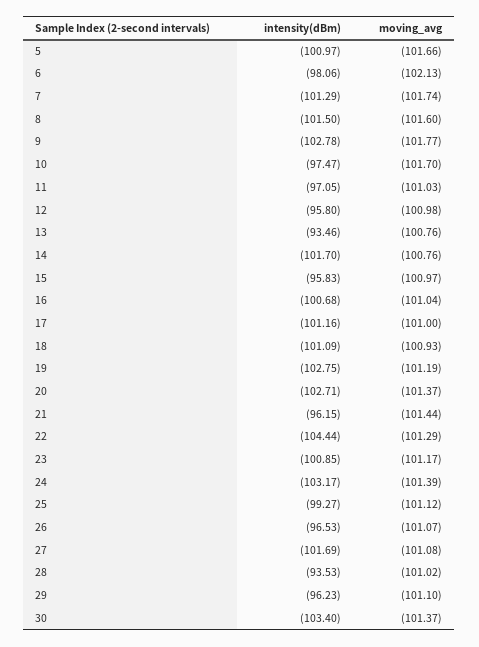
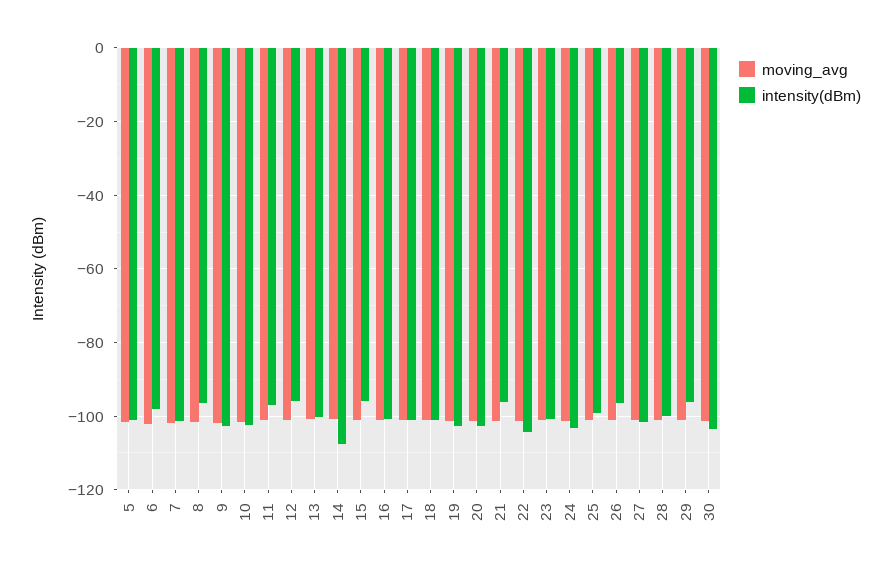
intensity(dBm), 8: -101.5 -> -96
intensity(dBm), 10: -97.47 -> -102
intensity(dBm), 13: -93.46 -> -100
intensity(dBm), 14: -101.7 -> -108
intensity(dBm), 28: -93.53 -> -100

